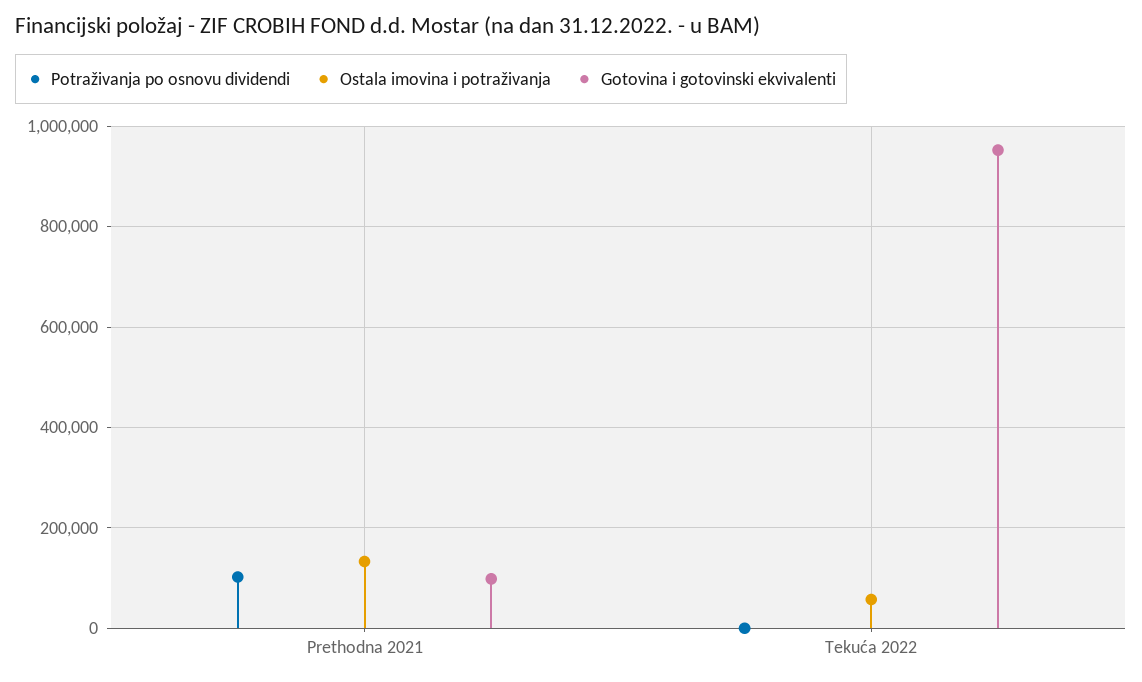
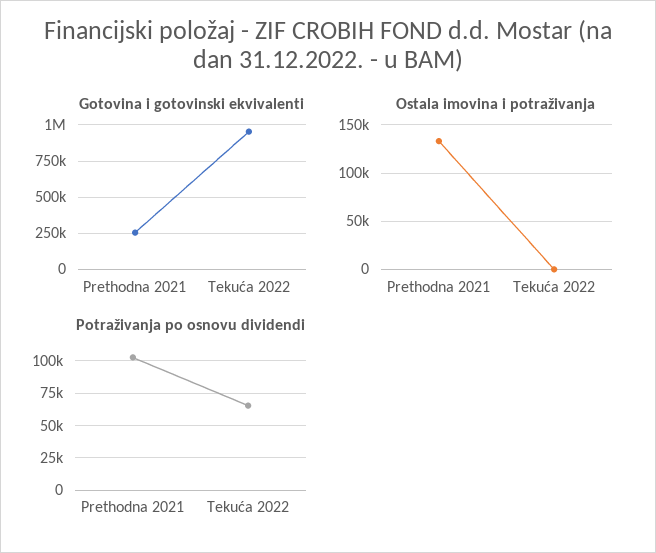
Gotovina i gotovinski ekvivalenti, Prethodna 2021: 100000 -> 250000
Potraživanja po osnovu dividendi, Tekuća 2022: 0 -> 65000
Ostala imovina i potraživanja, Tekuća 2022: 60000 -> 0

